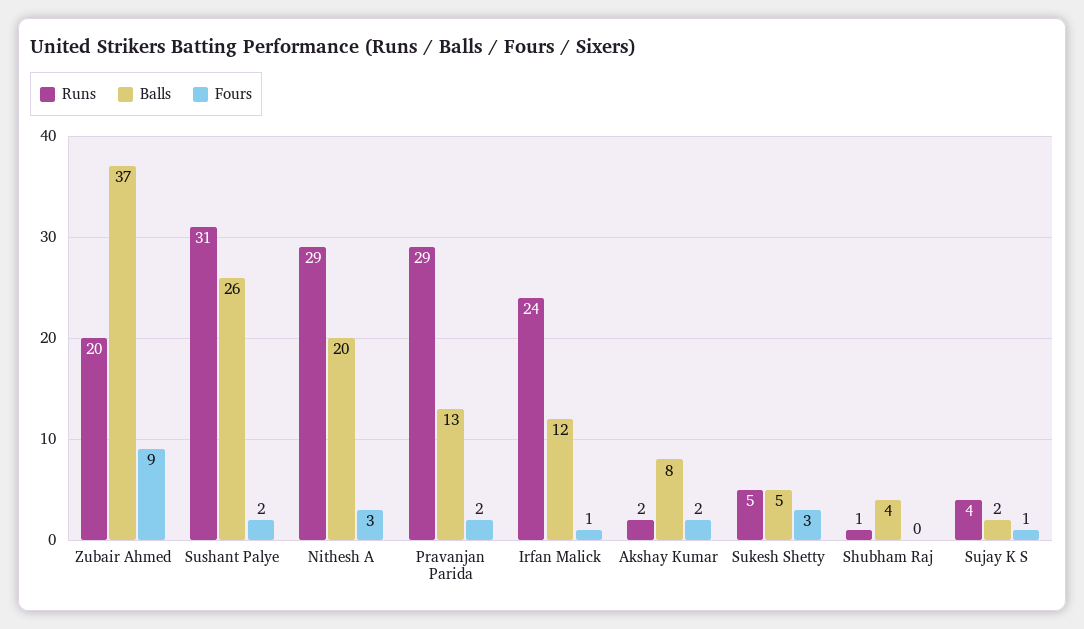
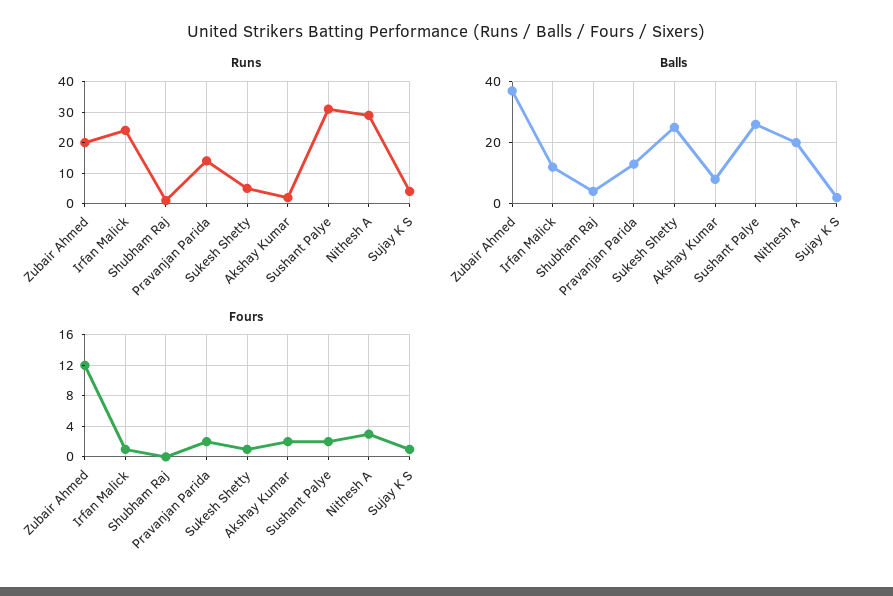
Fours, Zubair Ahmed: 9 -> 12
Runs, Pravanjan Parida: 29 -> 15
Balls, Sukesh Shetty: 5 -> 25
Fours, Sukesh Shetty: 3 -> 1

